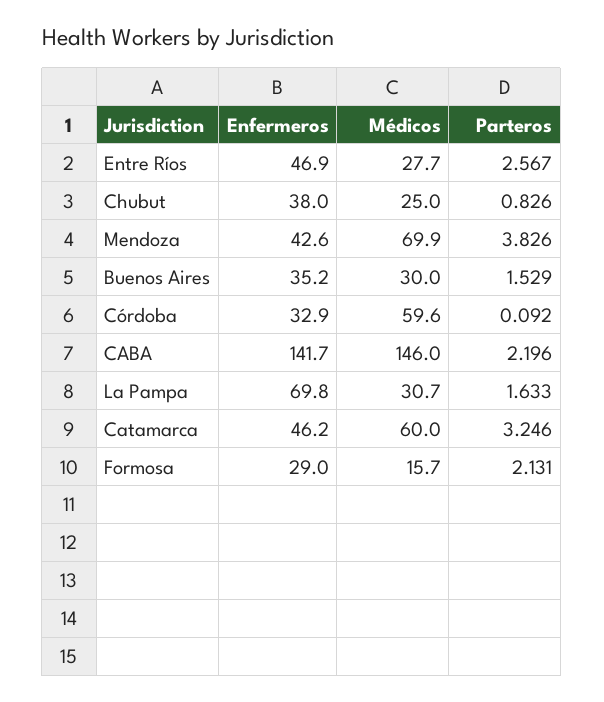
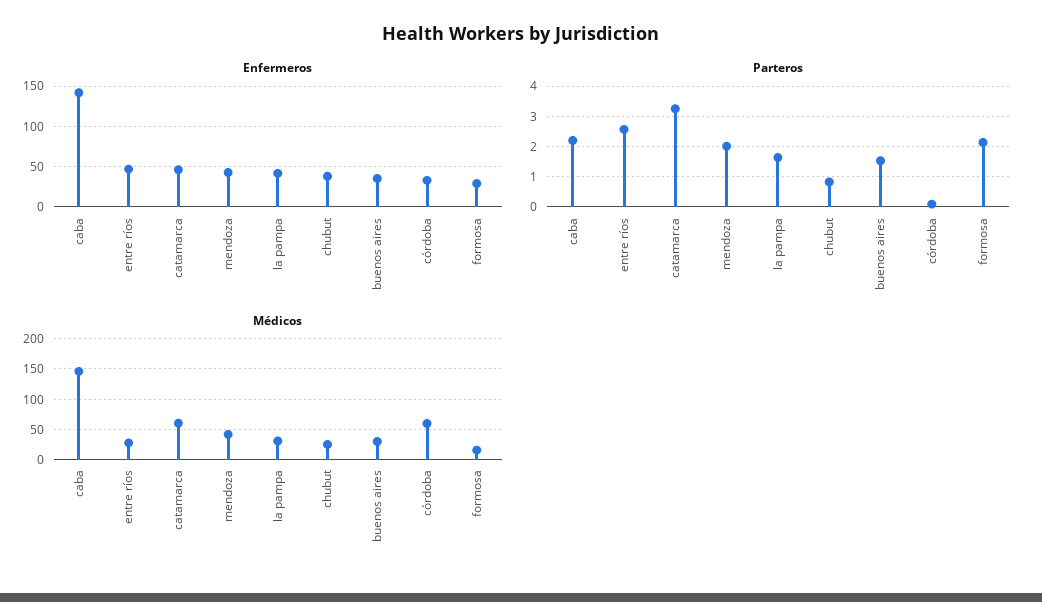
Médicos, Mendoza: 69.9 -> 40
Parteros, Mendoza: 3.826 -> 2
Enfermeros, La Pampa: 69.8 -> 40

